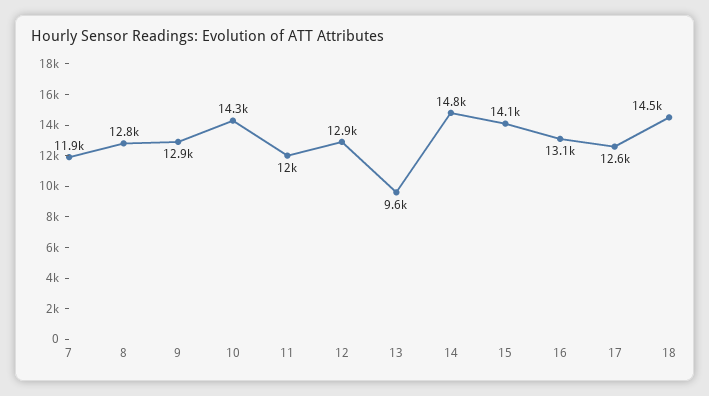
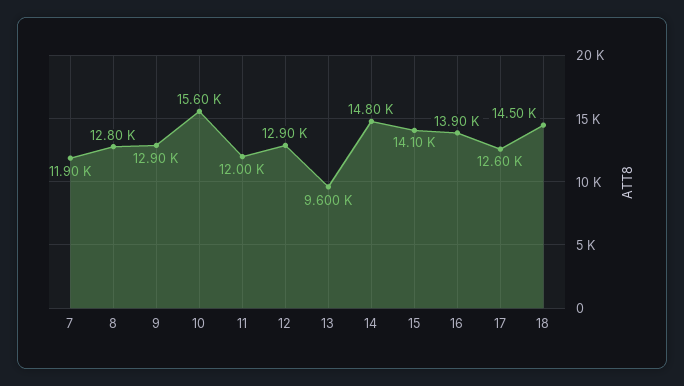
10: 14300 -> 15600
16: 13100 -> 13900

